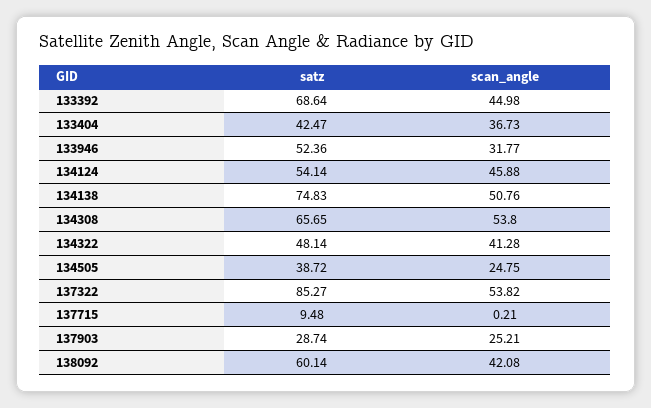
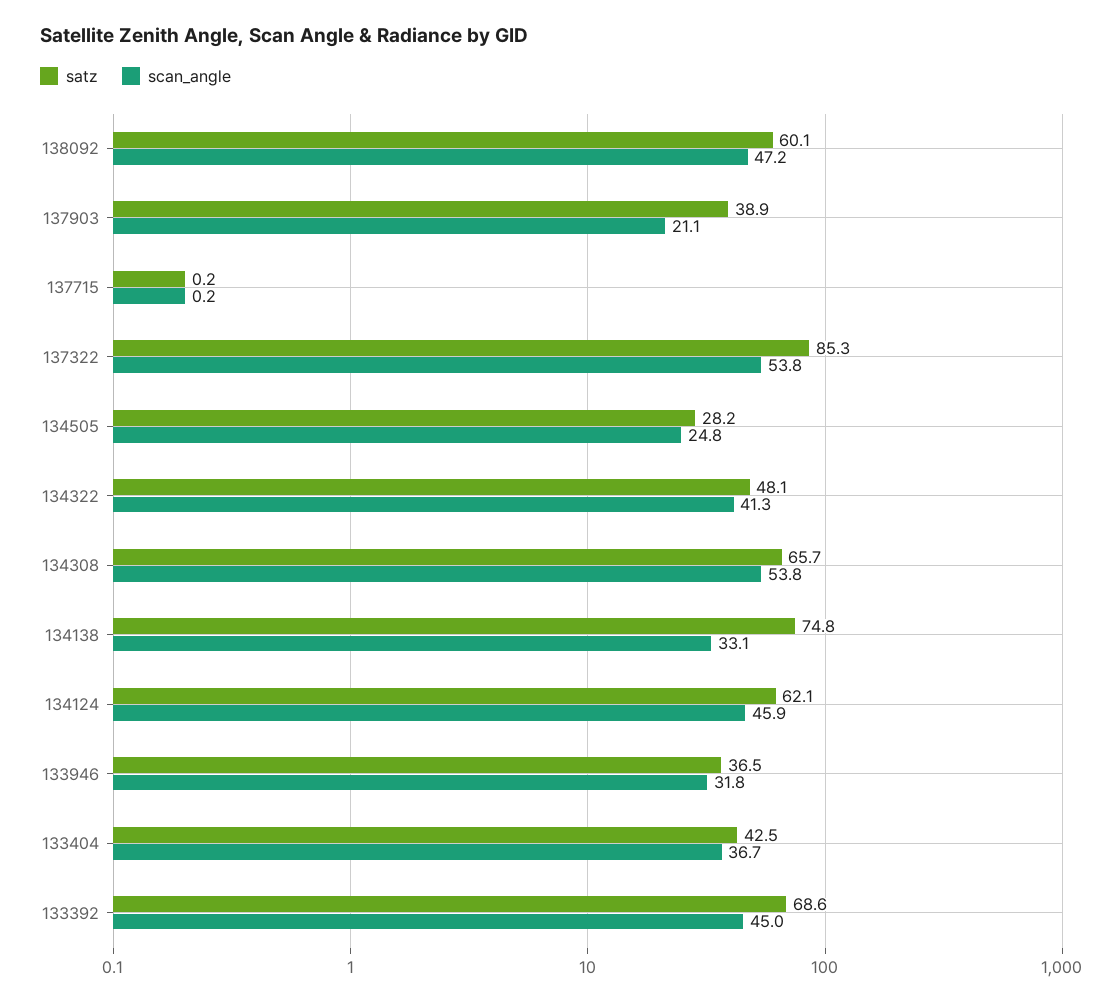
satz, 133946: 52.36 -> 36.5
satz, 134124: 54.14 -> 62.1
scan_angle, 134138: 50.76 -> 33.1
satz, 134505: 38.72 -> 28.2
satz, 137715: 9.48 -> 0.2
satz, 137903: 28.74 -> 38.9
scan_angle, 137903: 25.21 -> 21.1
scan_angle, 138092: 42.08 -> 47.2

